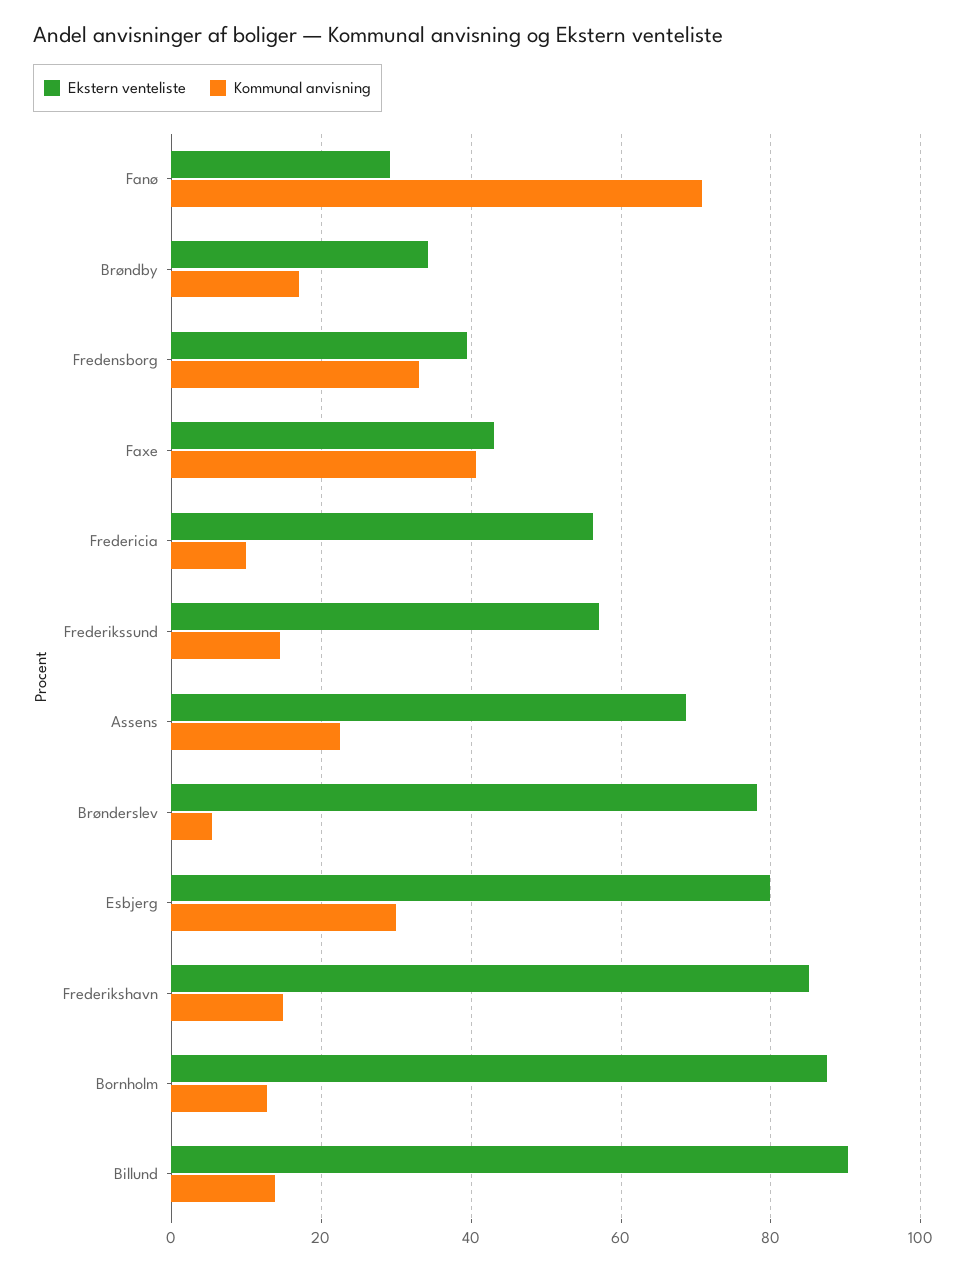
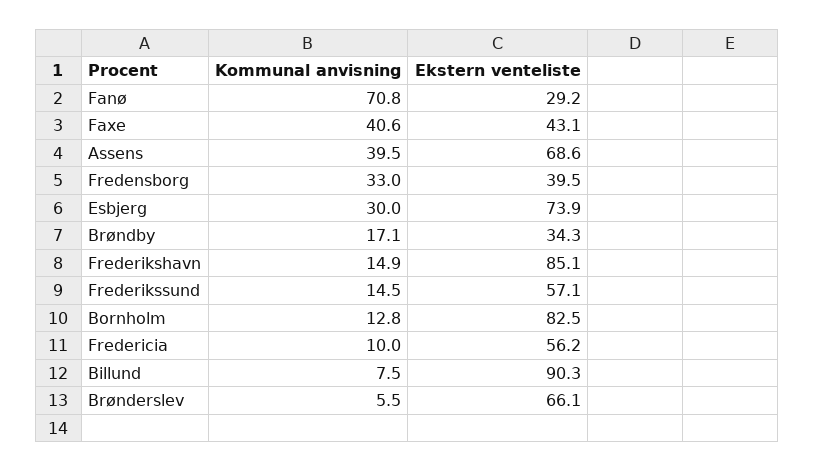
Kommunal anvisning, Assens: 22 -> 39.5
Ekstern venteliste, Brønderslev: 78 -> 66.1
Ekstern venteliste, Esbjerg: 80 -> 73.9
Ekstern venteliste, Bornholm: 88 -> 82.5
Kommunal anvisning, Billund: 14 -> 7.5

